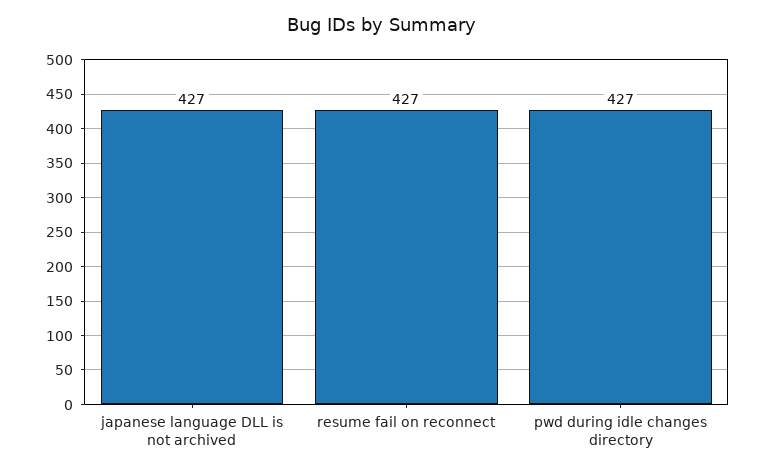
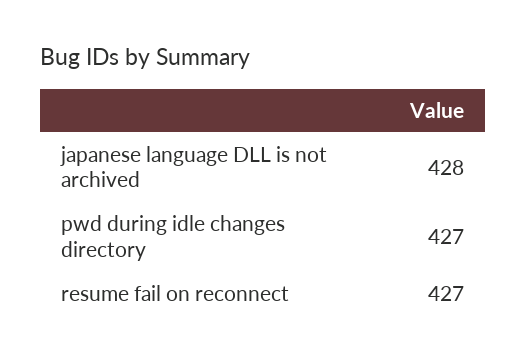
japanese language DLL is not archived: 427 -> 428

